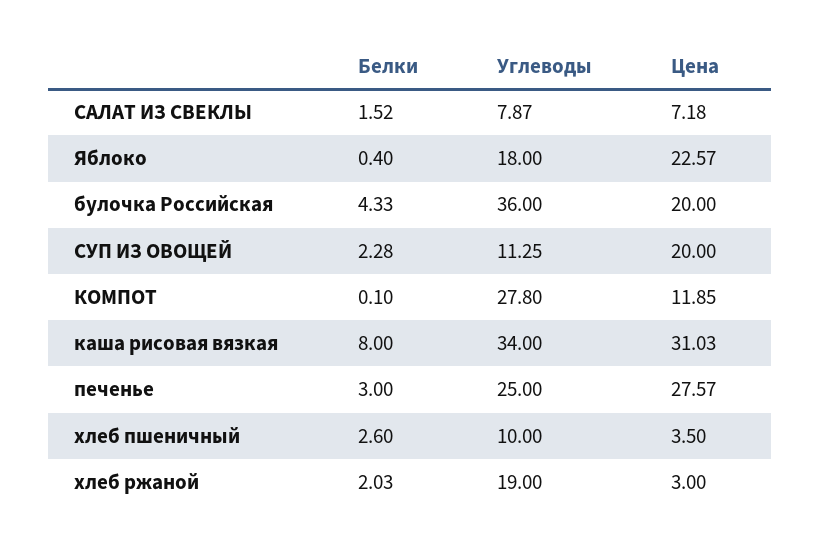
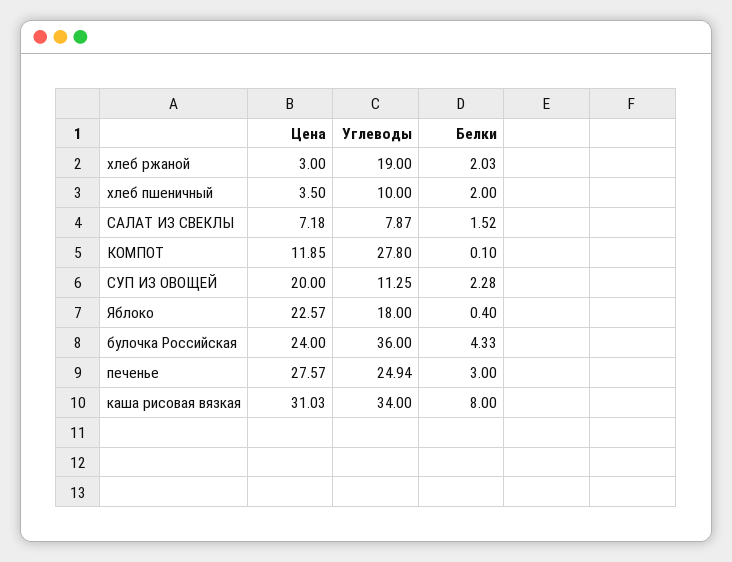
Цена, булочка Российская: 20 -> 24
Углеводы, печенье: 25 -> 24.94
Белки, хлеб пшеничный: 2.6 -> 2

